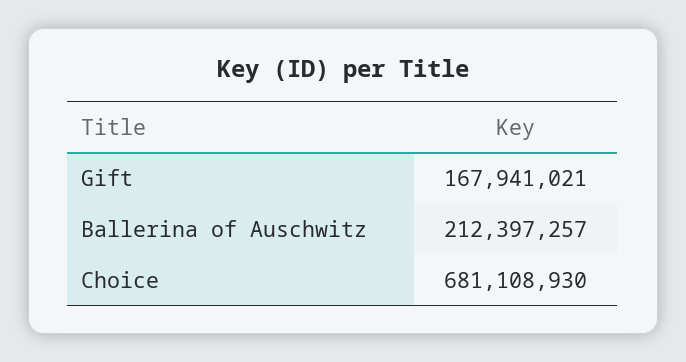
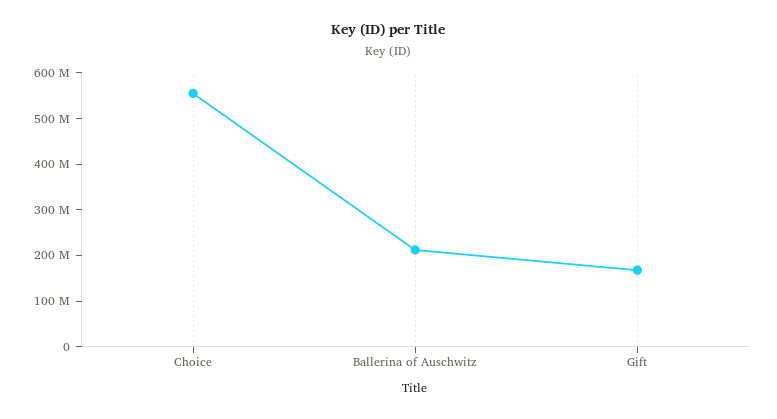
Choice: 681108930 -> 560000000

